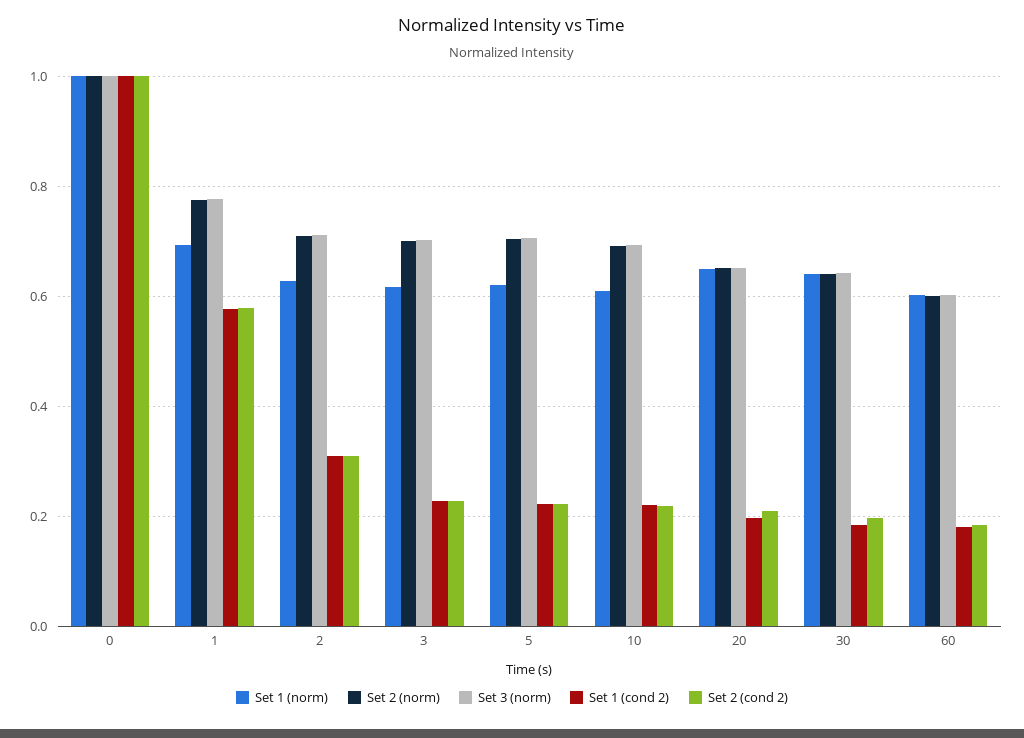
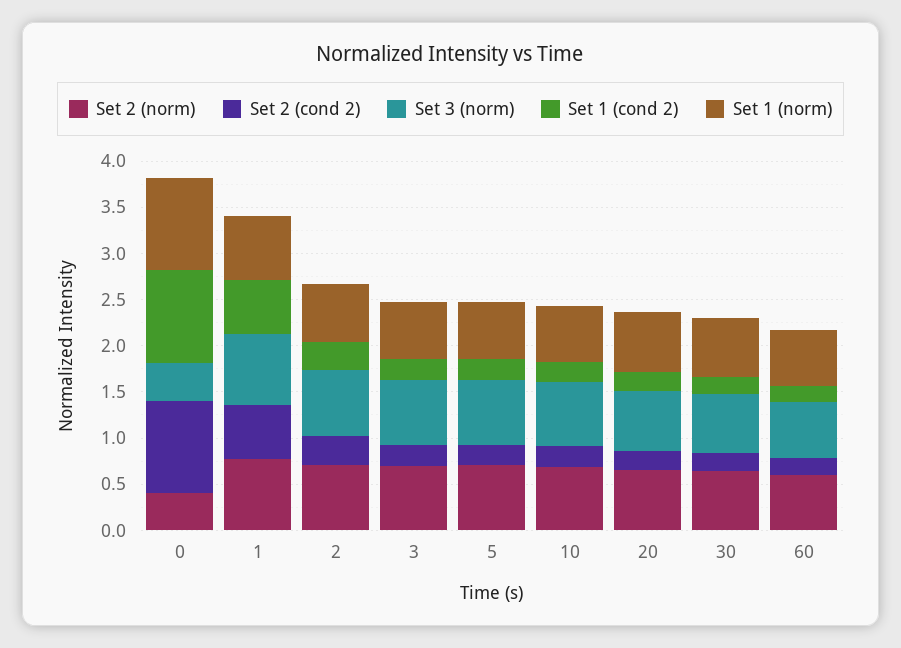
Set 2 (norm), 0: 1 -> 0.4
Set 3 (norm), 0: 1 -> 0.4

